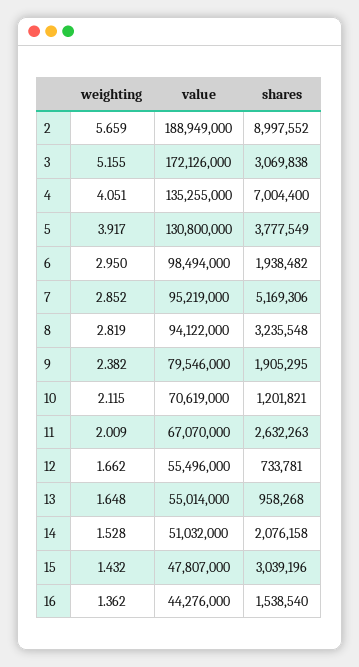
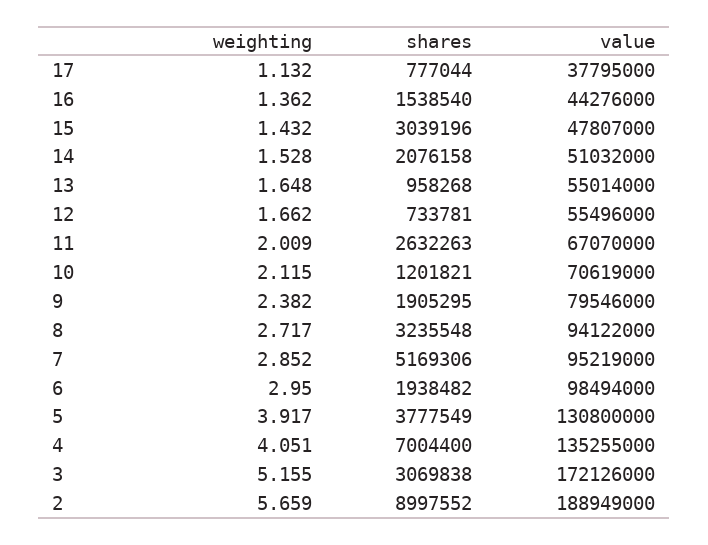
weighting, 8: 2.819 -> 2.717
weighting, 17: none -> 1.132
shares, 17: none -> 777044
value, 17: none -> 37795000

